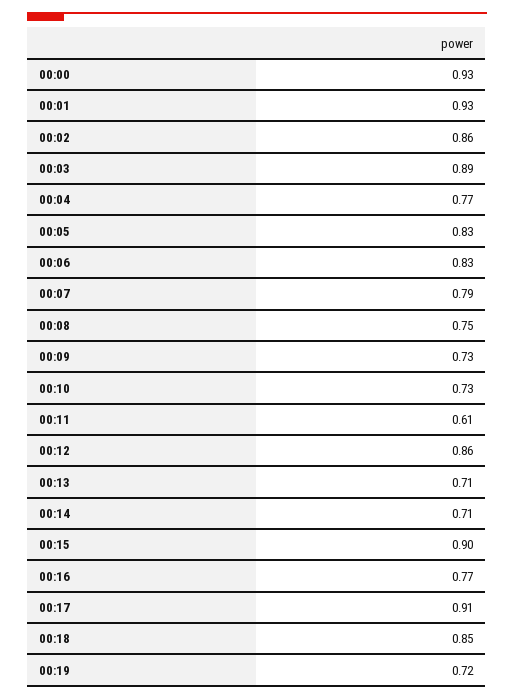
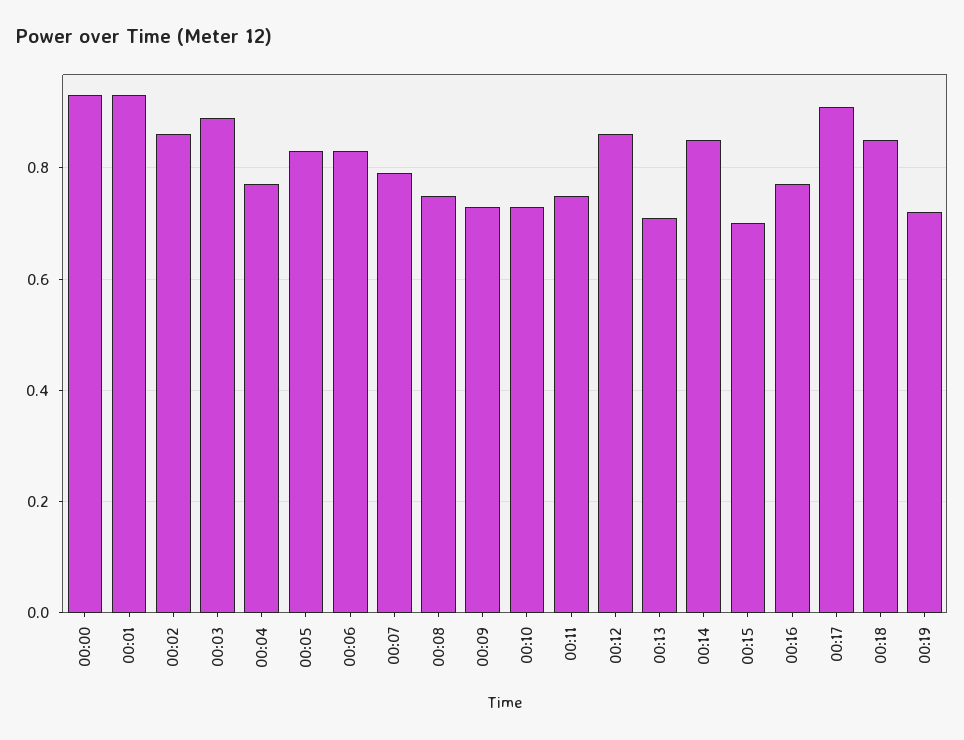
00:11: 0.61 -> 0.75
00:14: 0.71 -> 0.85
00:15: 0.9 -> 0.7

